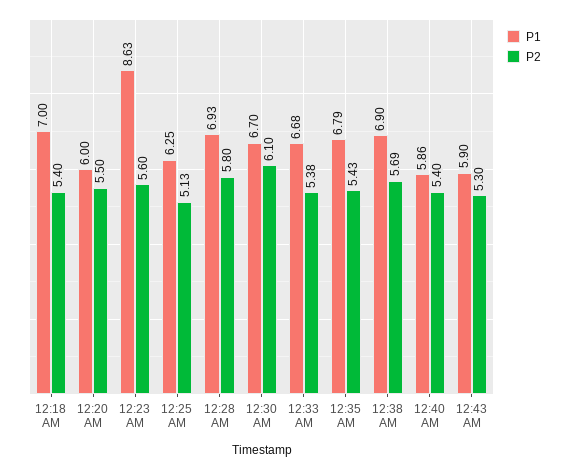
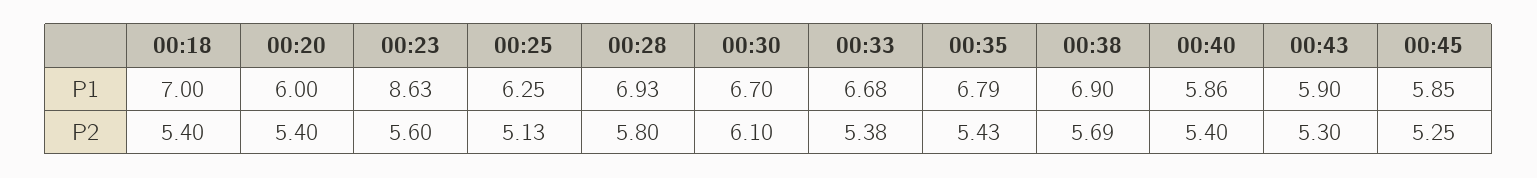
P2, 12:20 AM: 5.5 -> 5.4
P1, 00:45: none -> 5.85
P2, 00:45: none -> 5.25

